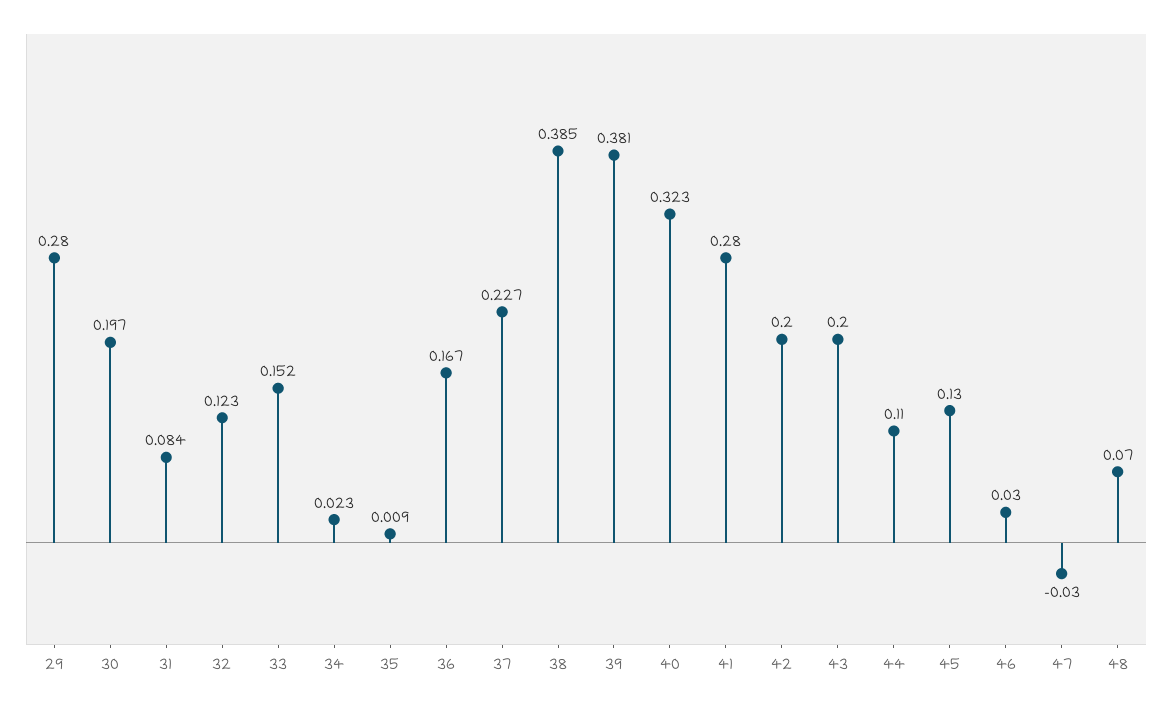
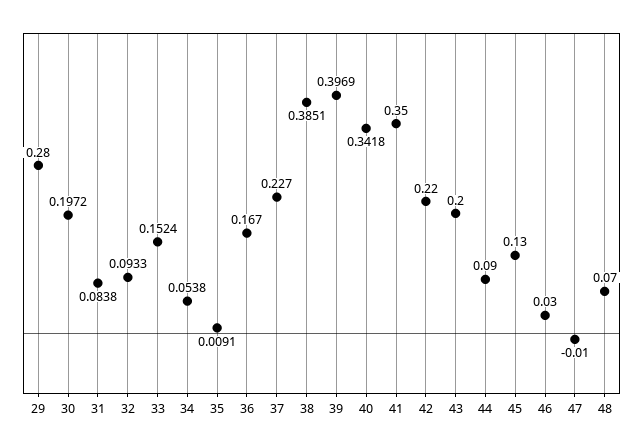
32: 0.123 -> 0.0933
34: 0.023 -> 0.0538
39: 0.381 -> 0.3969
40: 0.323 -> 0.3418
41: 0.28 -> 0.35
42: 0.2 -> 0.22
44: 0.11 -> 0.09
47: -0.03 -> -0.01

